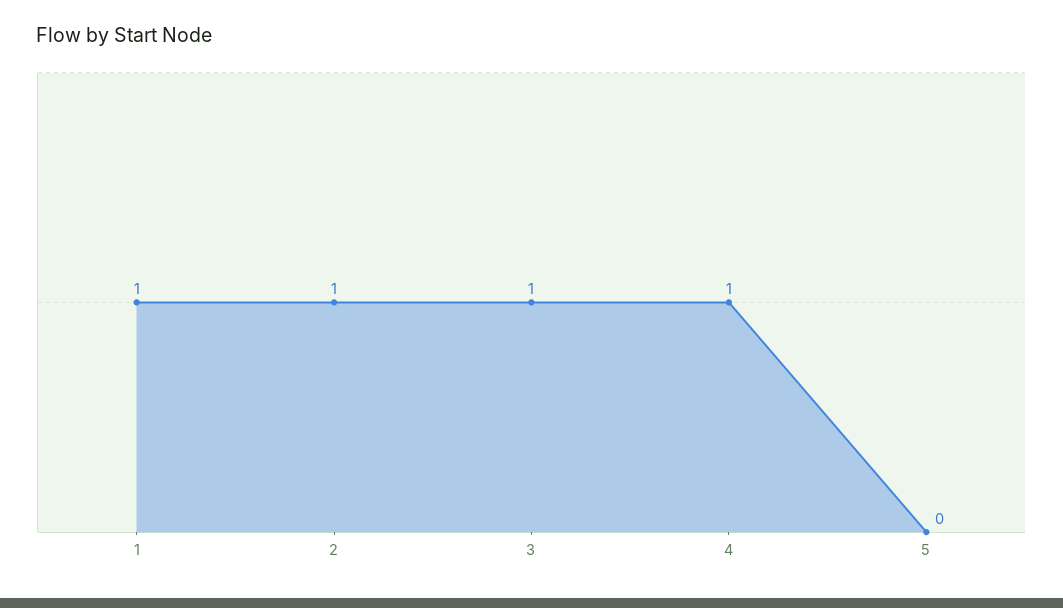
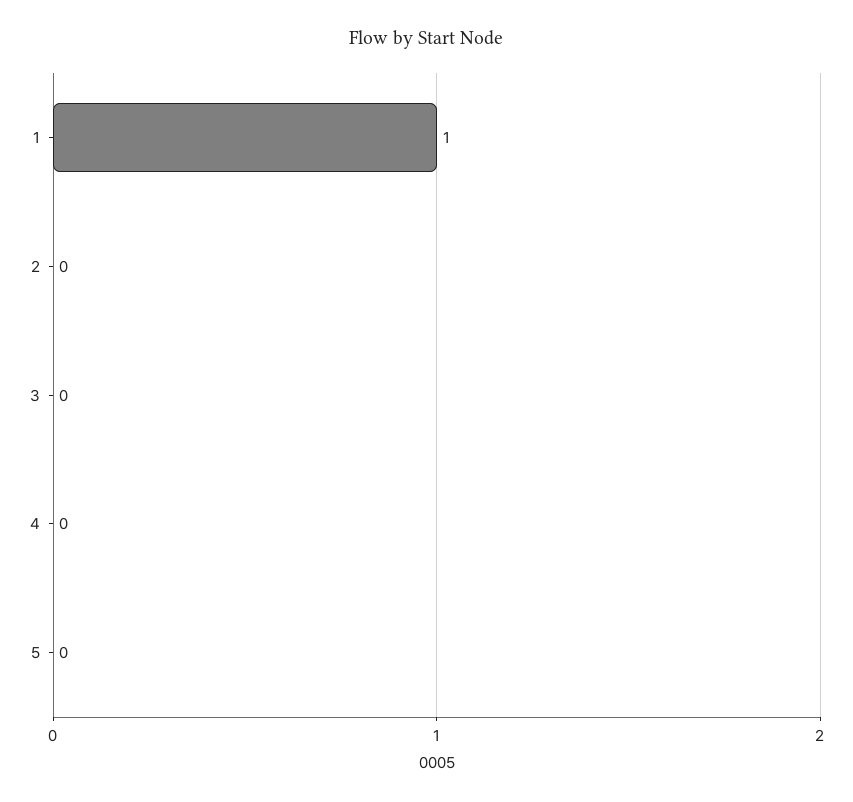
2: 1 -> 0
3: 1 -> 0
4: 1 -> 0

